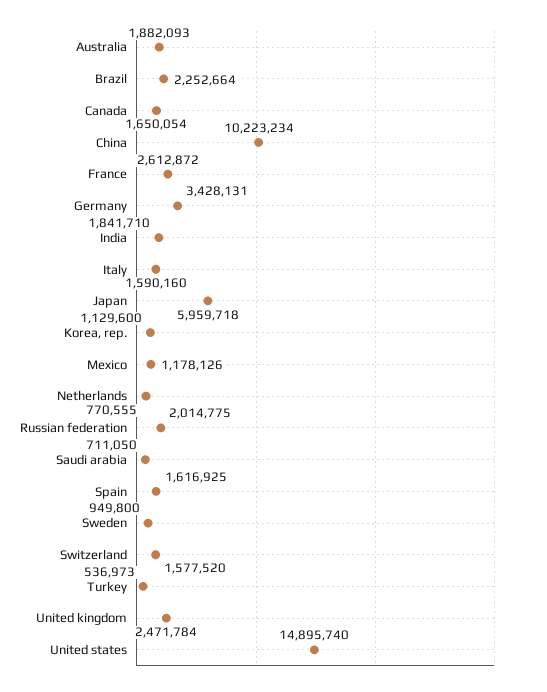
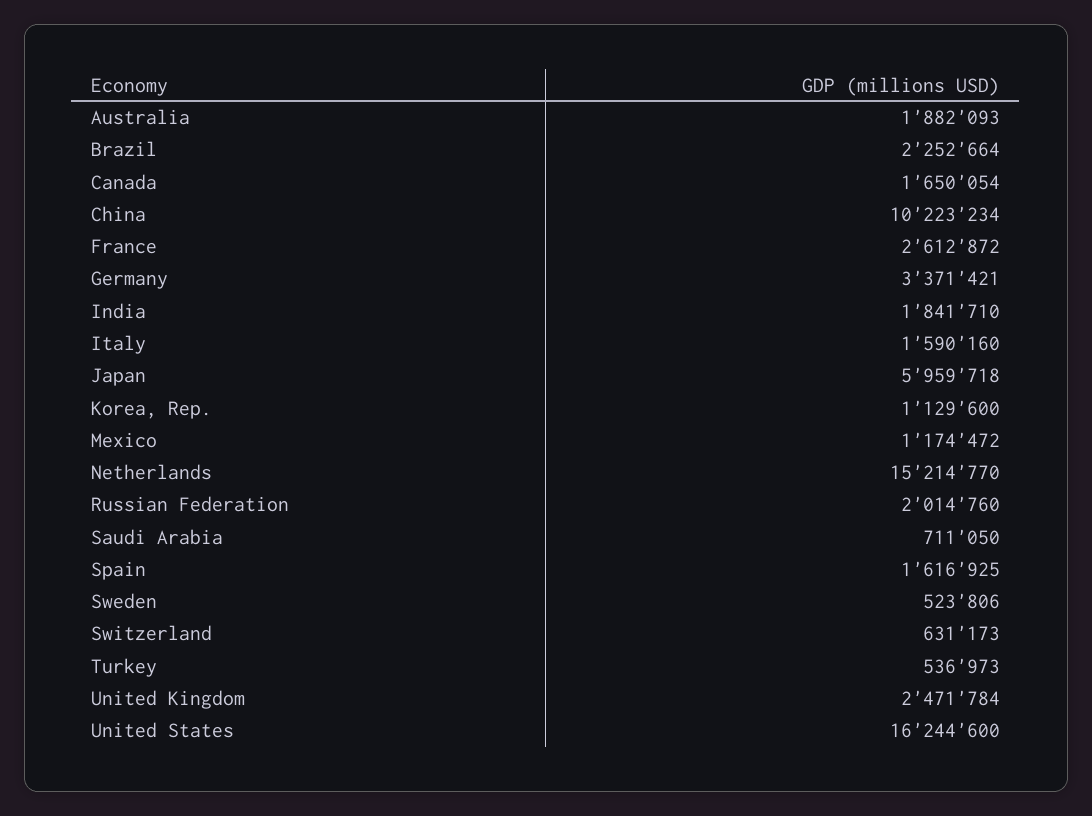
Germany: 3428131 -> 3371421
Mexico: 1178126 -> 1174472
Netherlands: 770555 -> 15214770
Russian federation: 2014775 -> 2014760
Sweden: 949800 -> 523806
Switzerland: 1577520 -> 631173
United states: 14895740 -> 16244600

